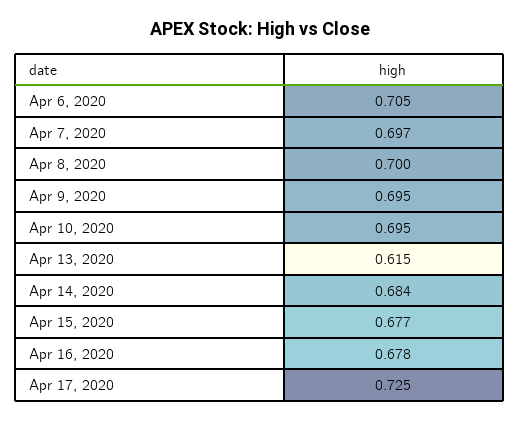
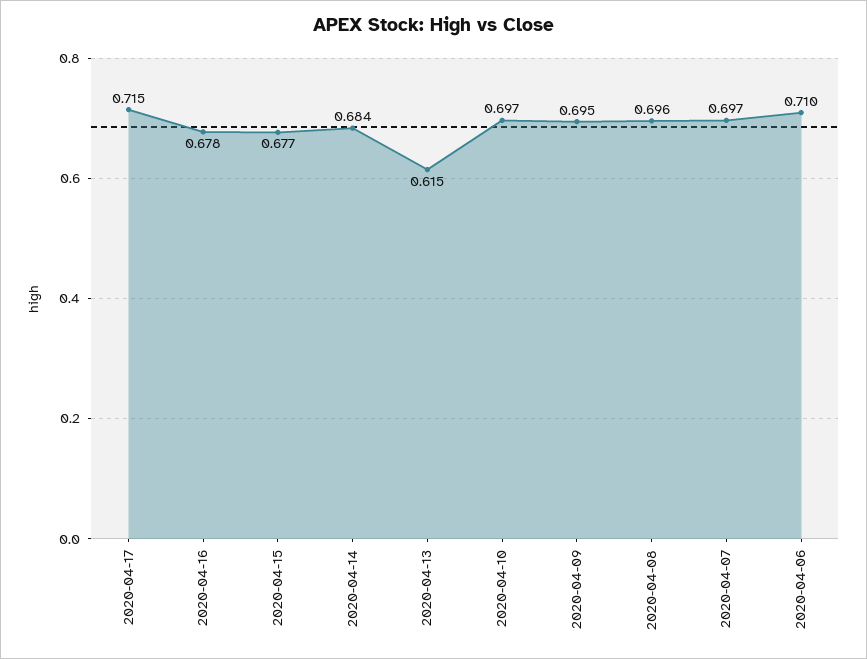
Apr 6, 2020: 0.705 -> 0.71
Apr 8, 2020: 0.7 -> 0.696
Apr 10, 2020: 0.695 -> 0.697
Apr 17, 2020: 0.725 -> 0.715

